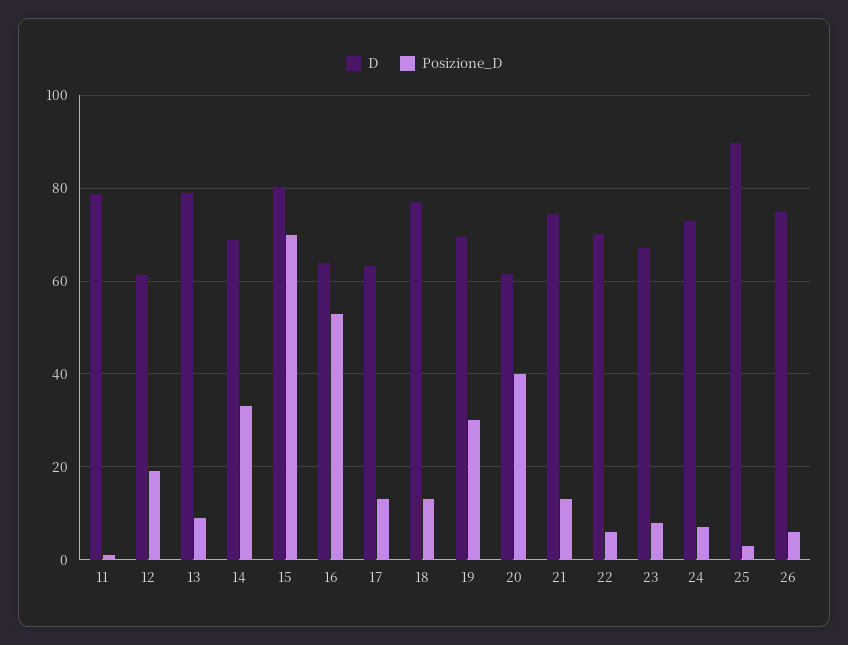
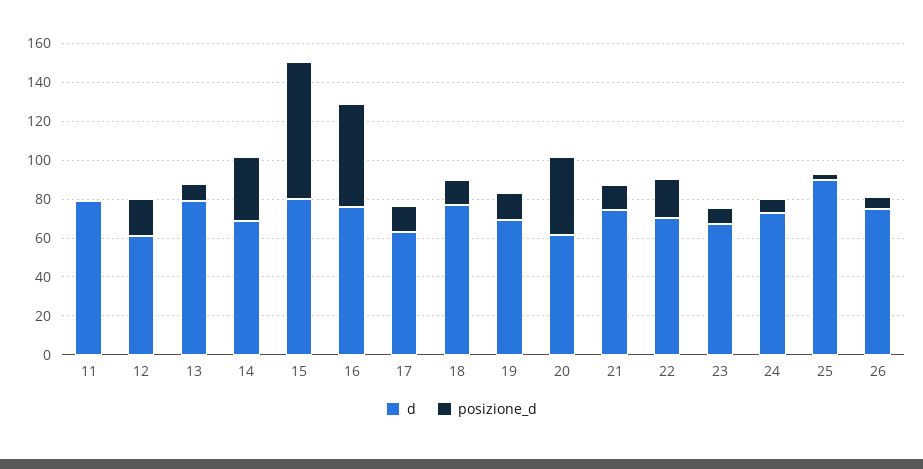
D, 16: 64 -> 75
Posizione_D, 19: 30 -> 15
Posizione_D, 22: 6 -> 20

